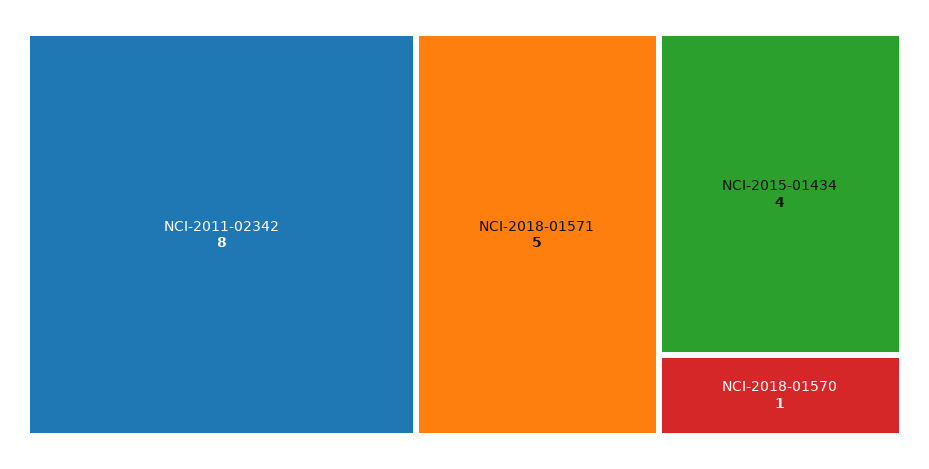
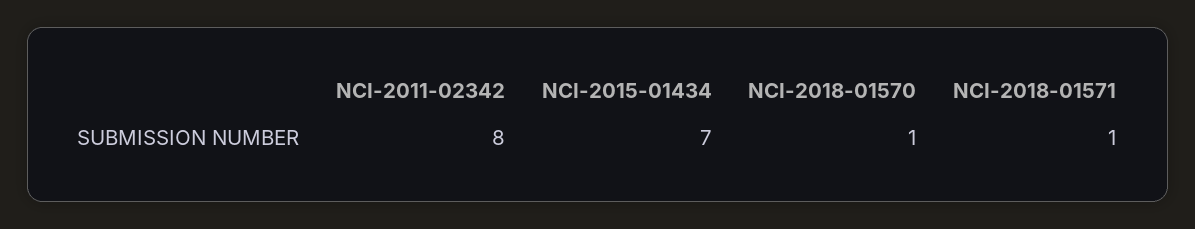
NCI-2018-01571: 5 -> 1
NCI-2015-01434: 4 -> 7

